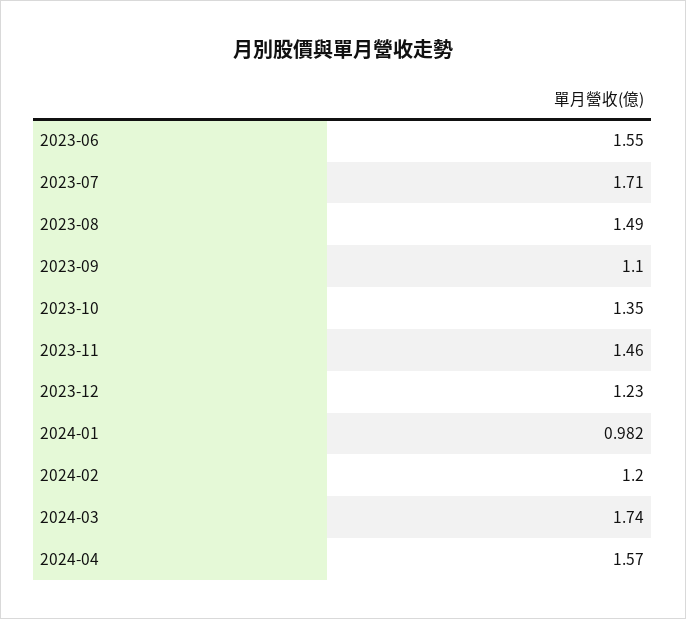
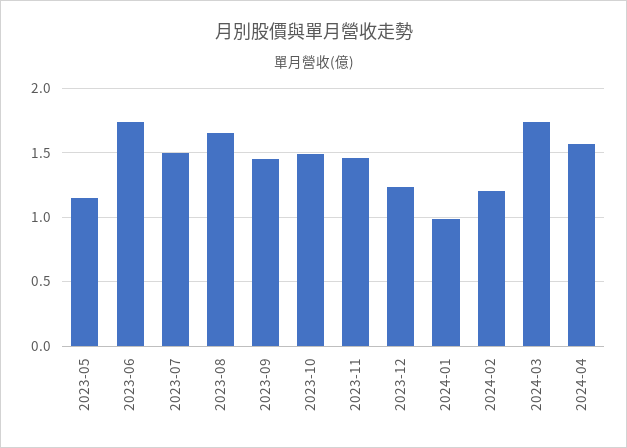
2023-06: 1.55 -> 1.75
2023-07: 1.71 -> 1.5
2023-08: 1.49 -> 1.65
2023-09: 1.1 -> 1.45
2023-10: 1.35 -> 1.5
2023-05: none -> 1.15

